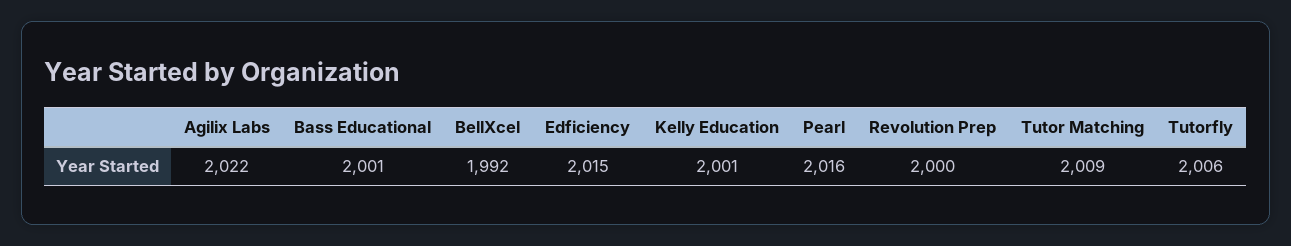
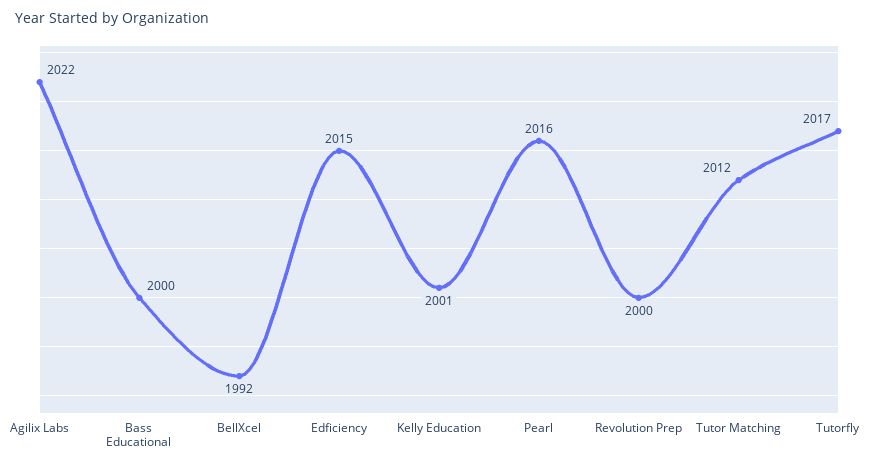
Bass Educational: 2001 -> 2000
Tutor Matching: 2009 -> 2012
Tutorfly: 2006 -> 2017

